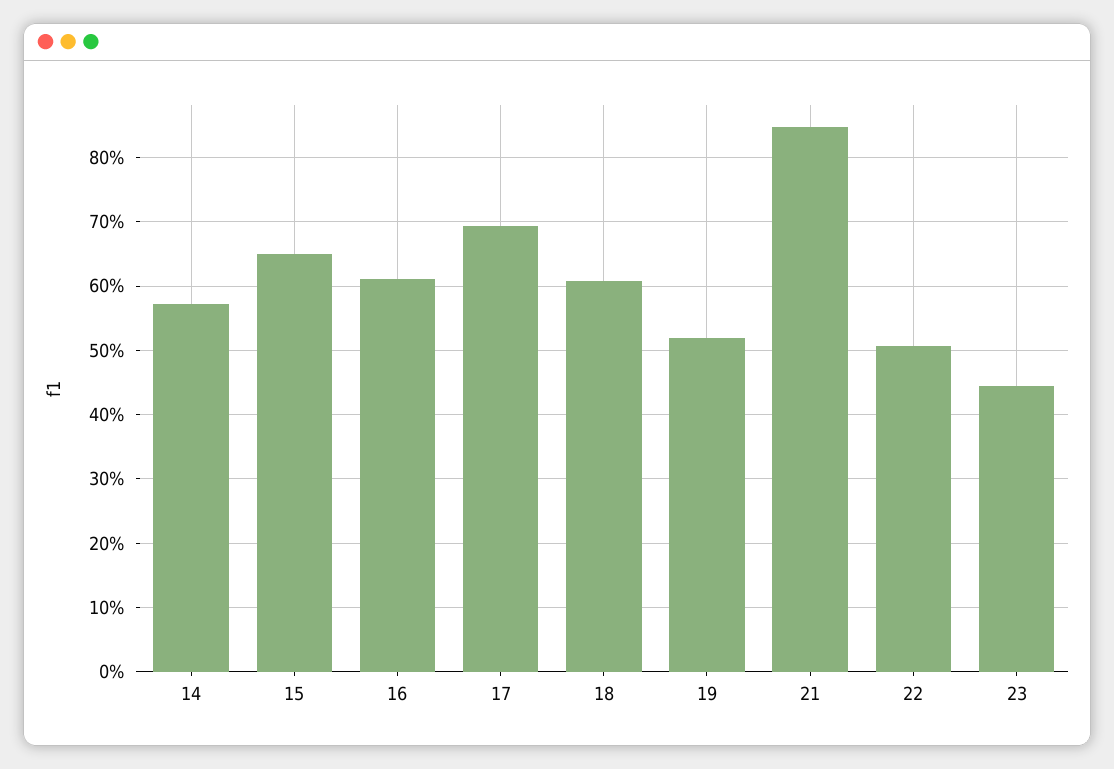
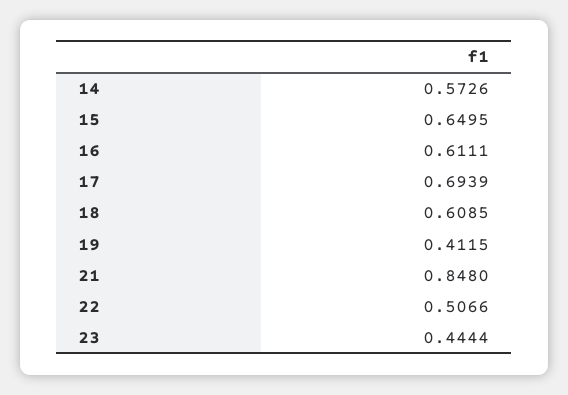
19: 0.52 -> 0.4115

